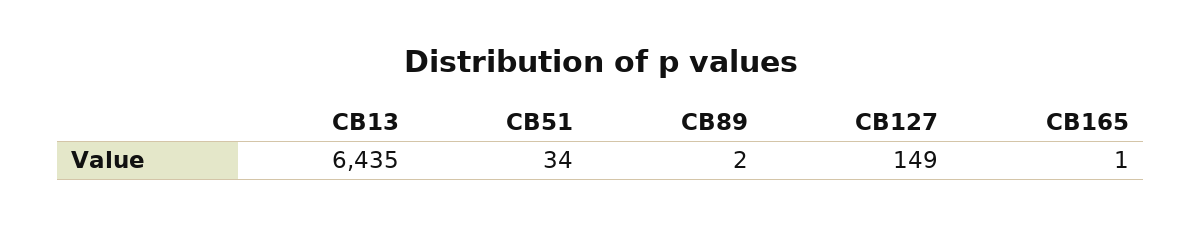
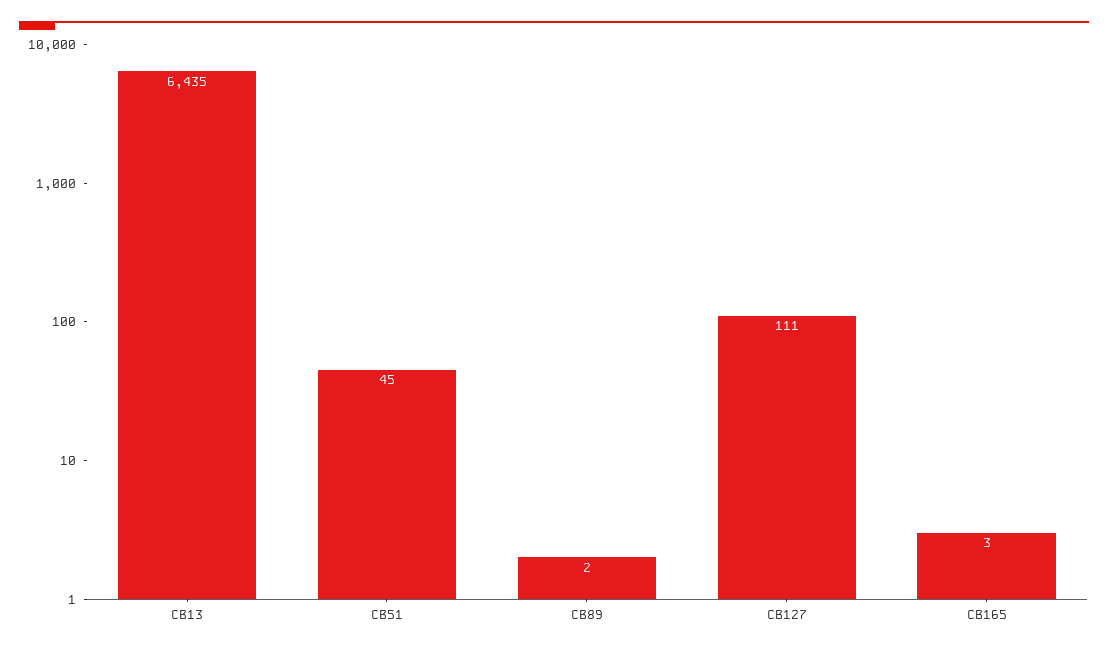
CB51: 34 -> 45
CB127: 149 -> 111
CB165: 1 -> 3

